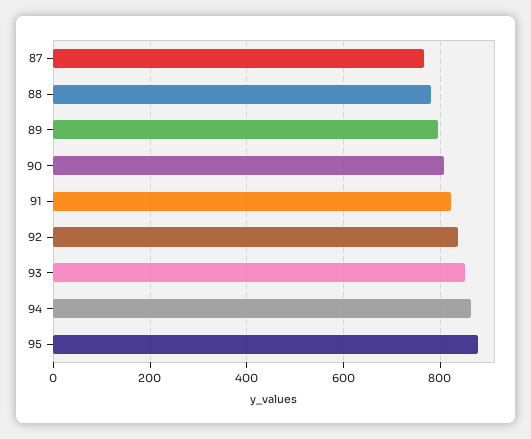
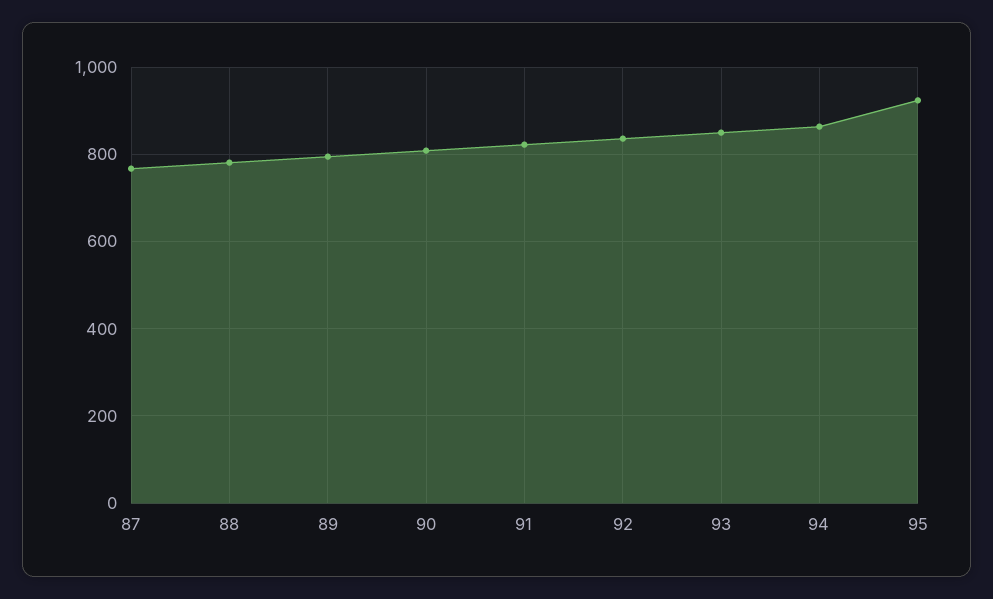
95: 880 -> 920

